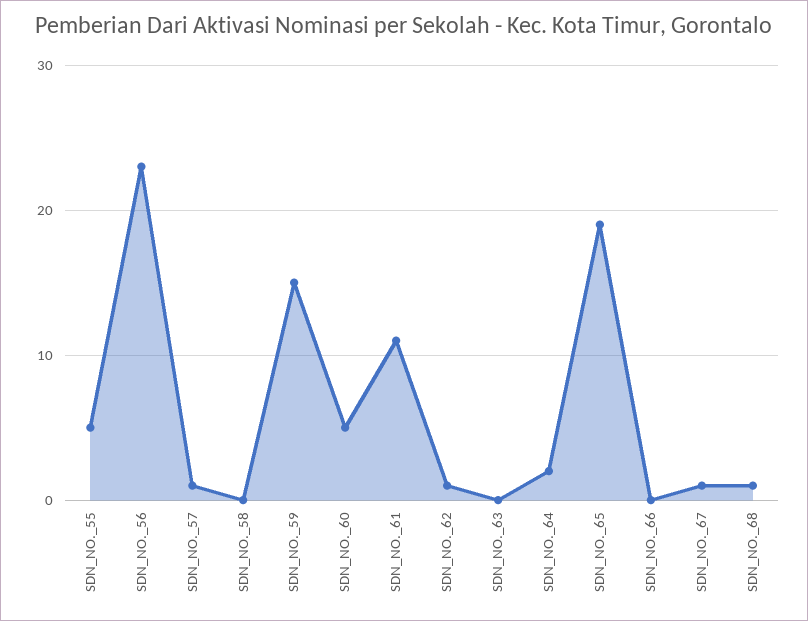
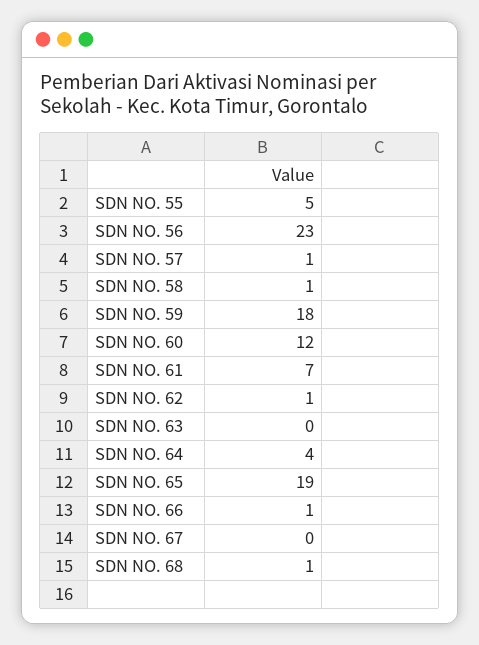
SDN_NO._58: 0 -> 1
SDN_NO._59: 15 -> 18
SDN_NO._60: 5 -> 12
SDN_NO._61: 11 -> 7
SDN_NO._64: 2 -> 4
SDN_NO._66: 0 -> 1
SDN_NO._67: 1 -> 0

